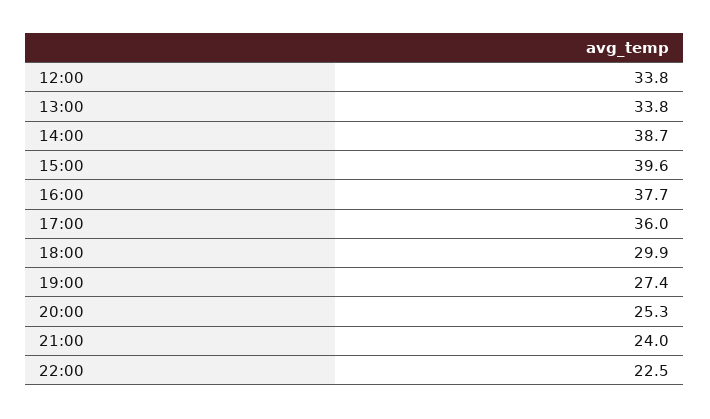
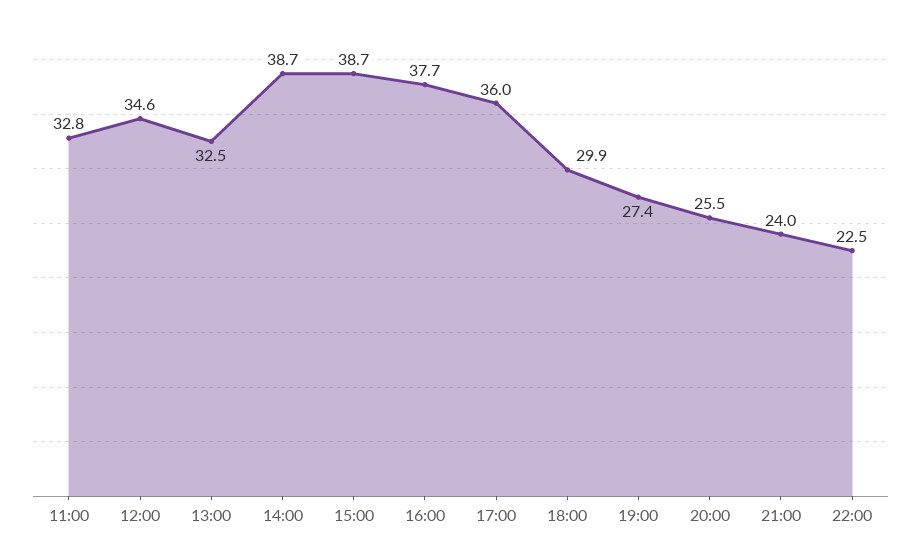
12:00: 33.8 -> 34.6
13:00: 33.8 -> 32.5
15:00: 39.6 -> 38.7
20:00: 25.3 -> 25.5
11:00: none -> 32.8

